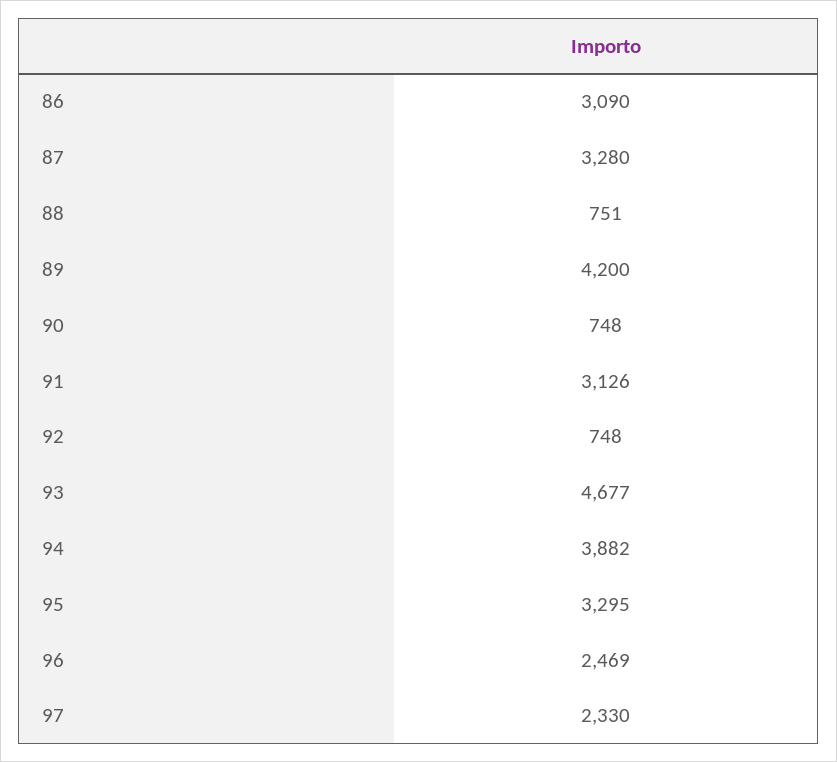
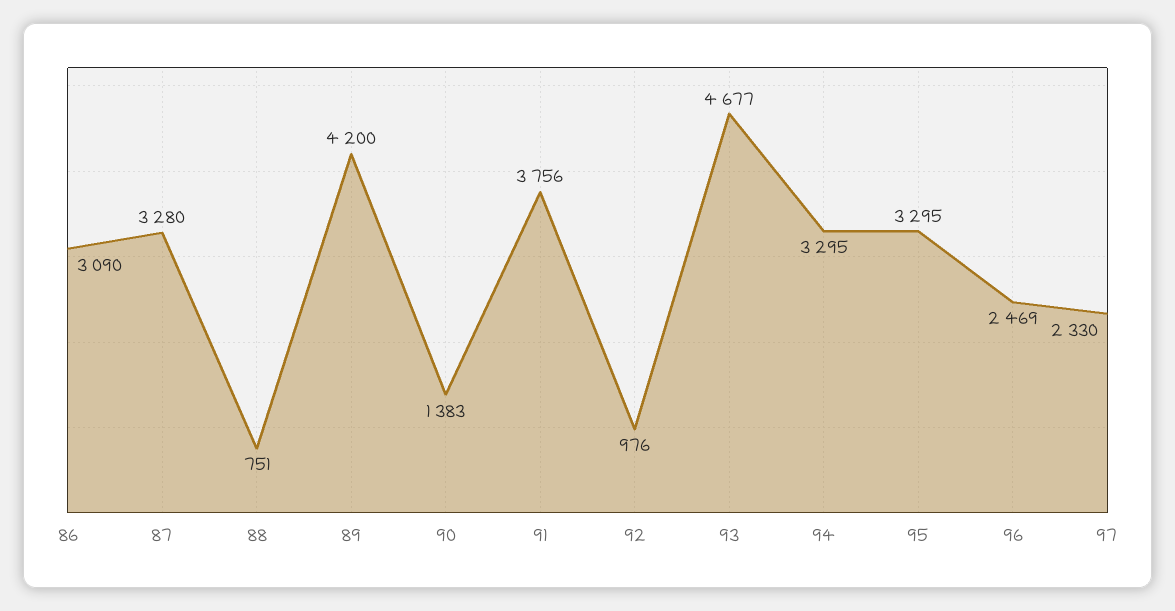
90: 748 -> 1383
91: 3126 -> 3756
92: 748 -> 976
94: 3882 -> 3295

